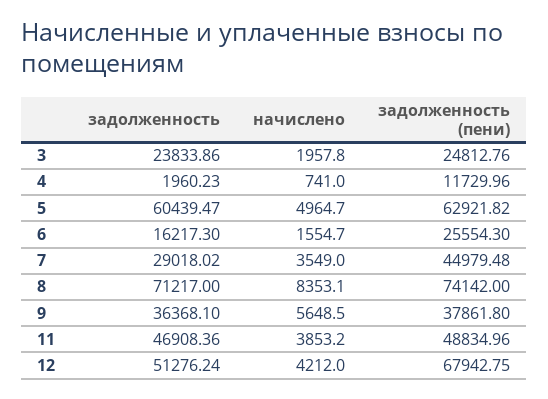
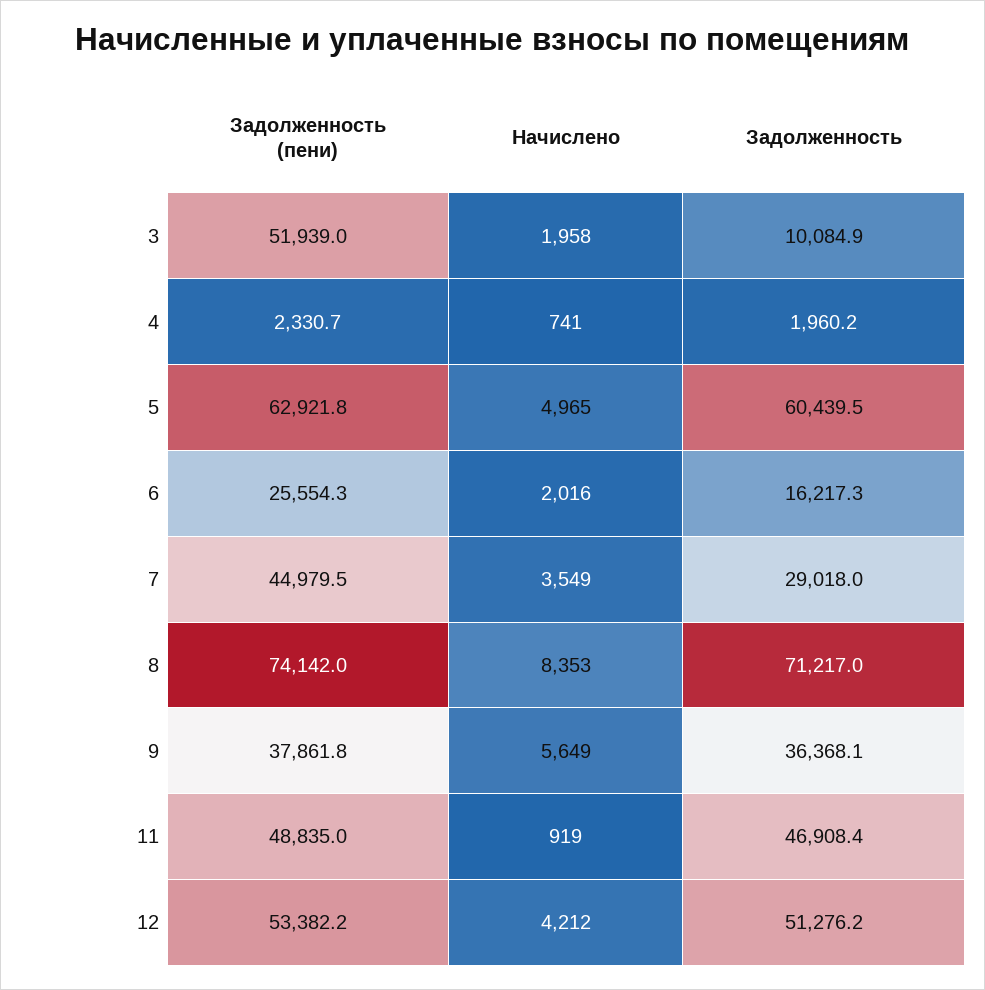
задолженность, 3: 23833.86 -> 10084.9
задолженность (пени), 3: 24812.76 -> 51939
задолженность (пени), 4: 11729.96 -> 2330.7
начислено, 6: 1554.7 -> 2016
начислено, 11: 3853.2 -> 919
задолженность (пени), 12: 67942.75 -> 53382.2

